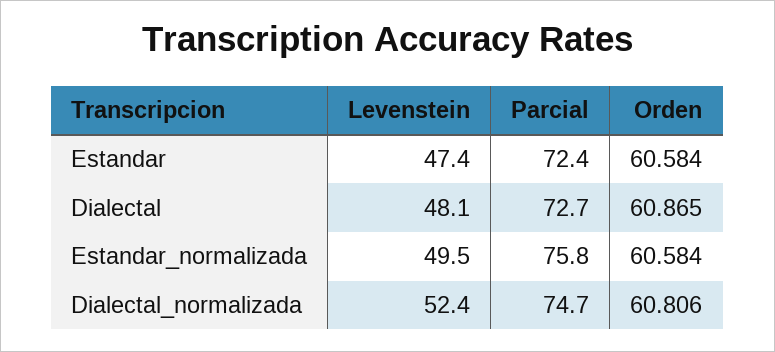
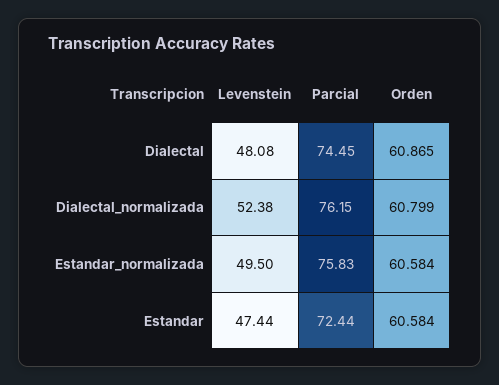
Parcial, Dialectal: 72.7 -> 74.45
Parcial, Dialectal_normalizada: 74.7 -> 76.15
Orden, Dialectal_normalizada: 60.806 -> 60.799

